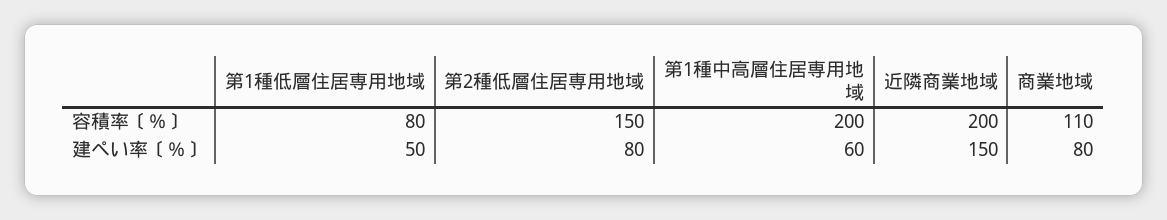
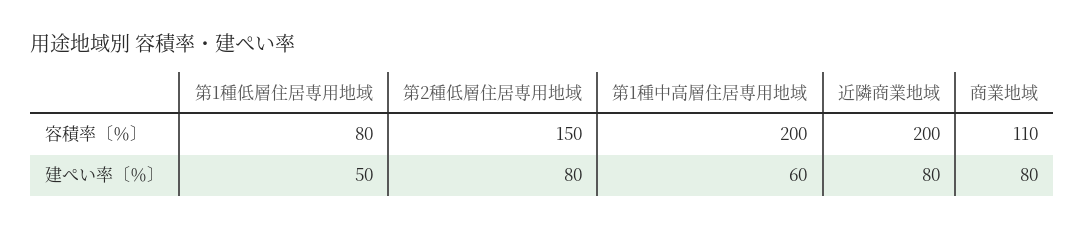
近隣商業地域, 建ぺい率〔％〕: 150 -> 80

